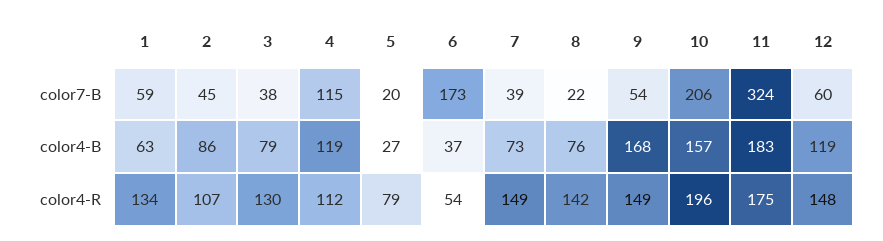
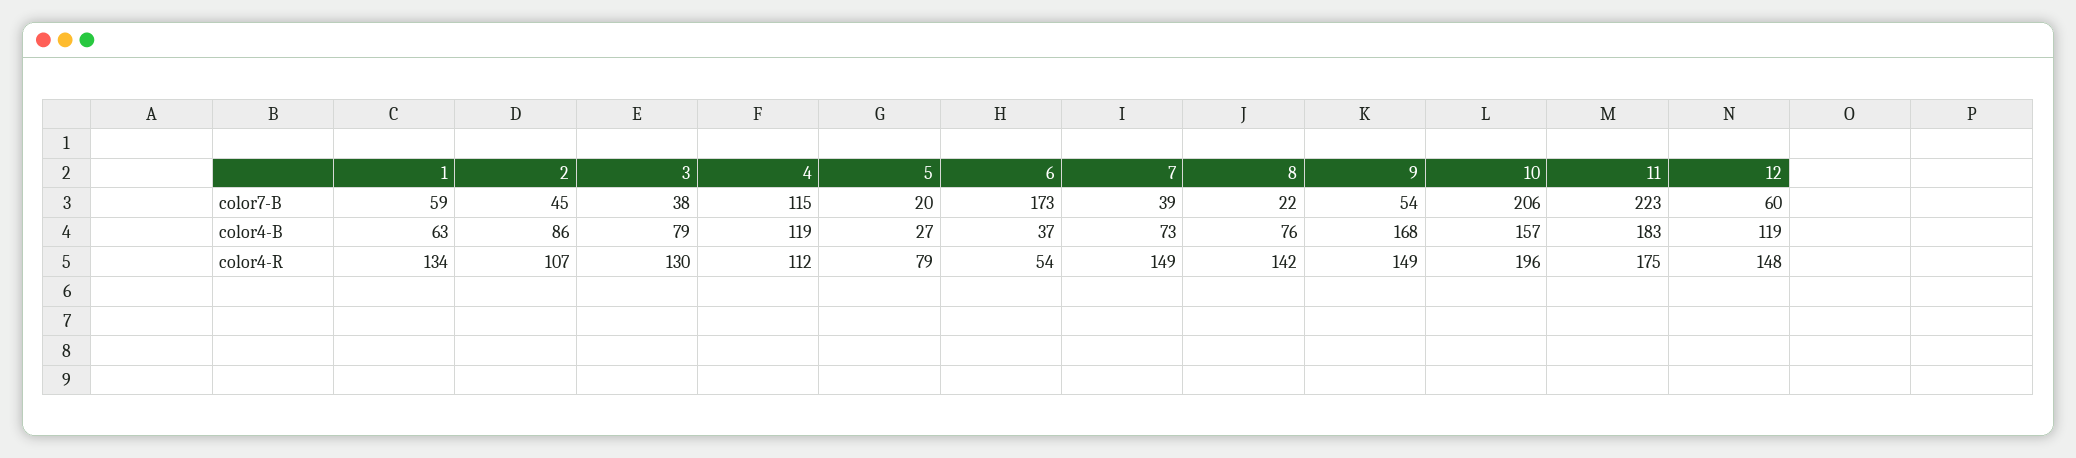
11, color7-B: 324 -> 223

